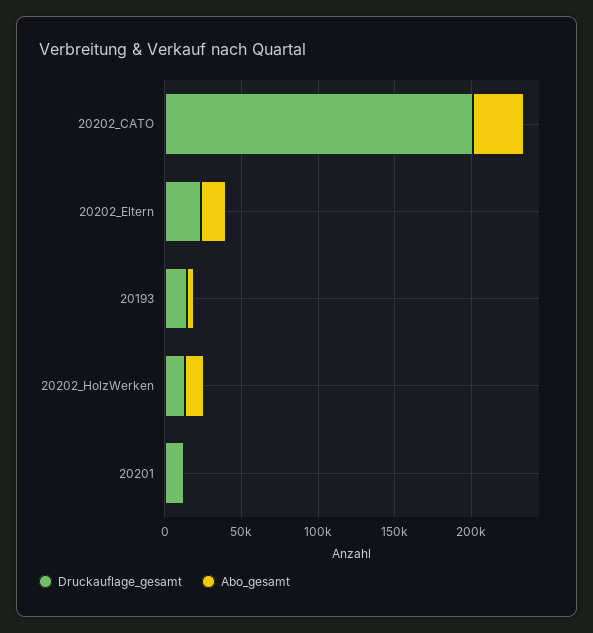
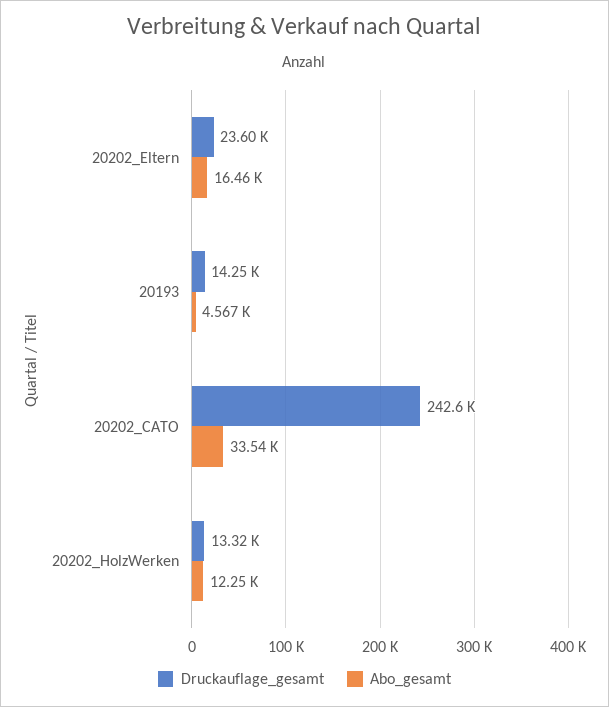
Druckauflage_gesamt, 20202_CATO: 200000 -> 242600
Druckauflage_gesamt, 20201: 10000 -> none
Abo_gesamt, 20201: 0 -> none

